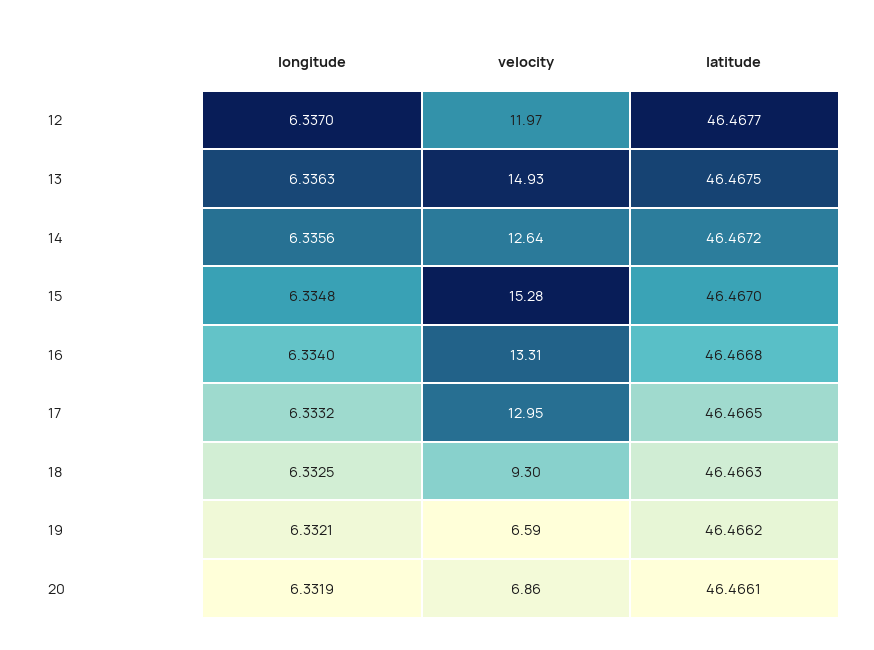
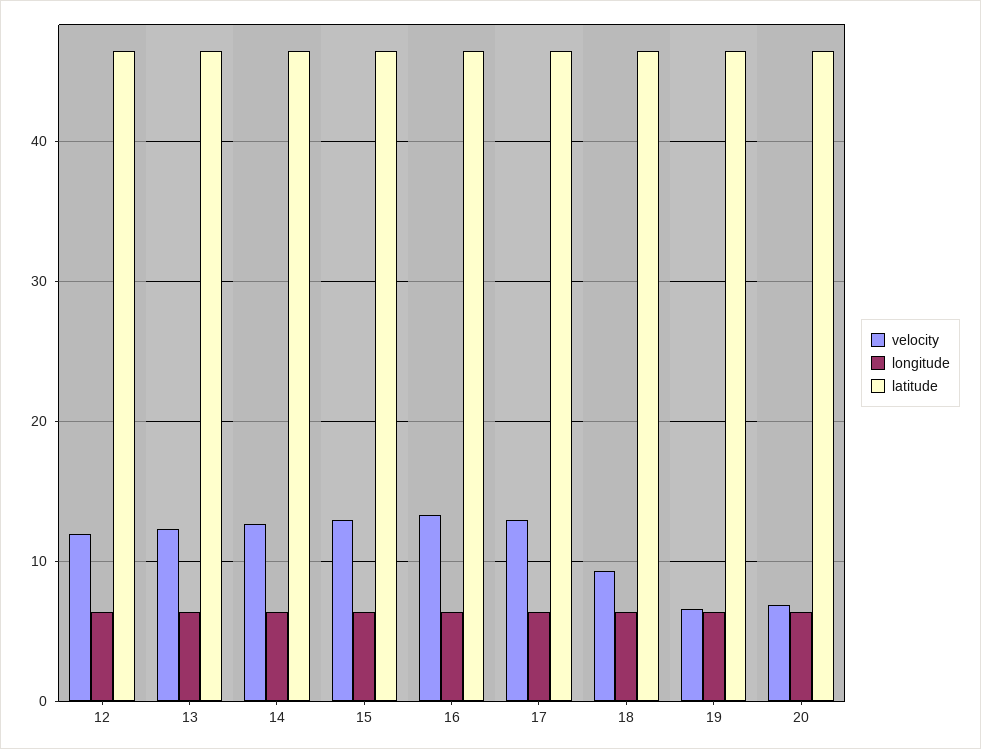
velocity, 13: 14.93 -> 12
velocity, 15: 15.28 -> 13

